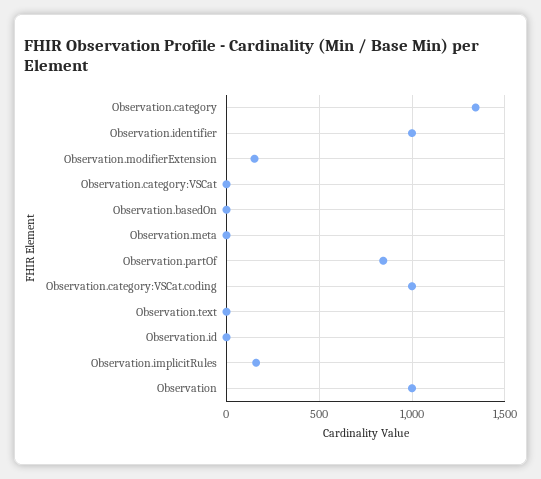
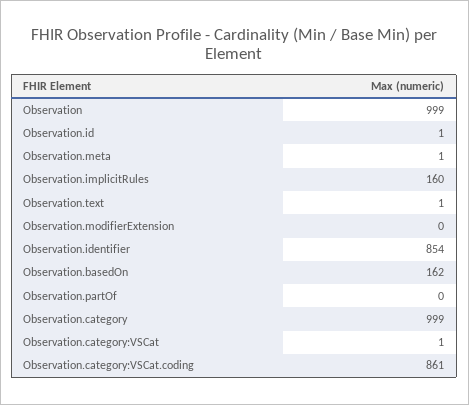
Observation.category: 1350 -> 999
Observation.identifier: 1000 -> 854
Observation.modifierExtension: 150 -> 0
Observation.basedOn: 0 -> 162
Observation.partOf: 850 -> 0
Observation.category:VSCat.coding: 1000 -> 861

